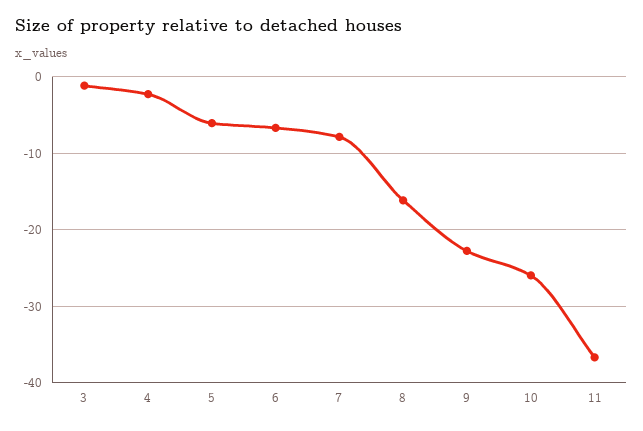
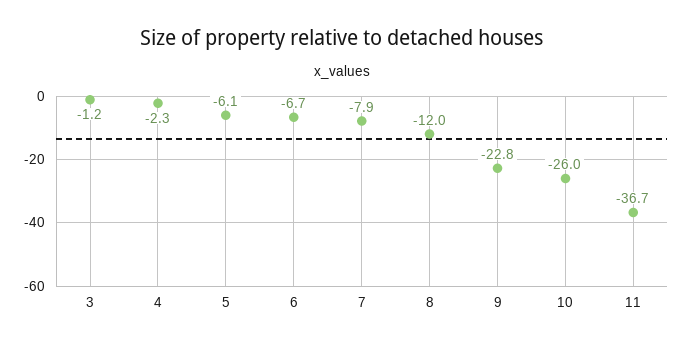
8: -16 -> -12

